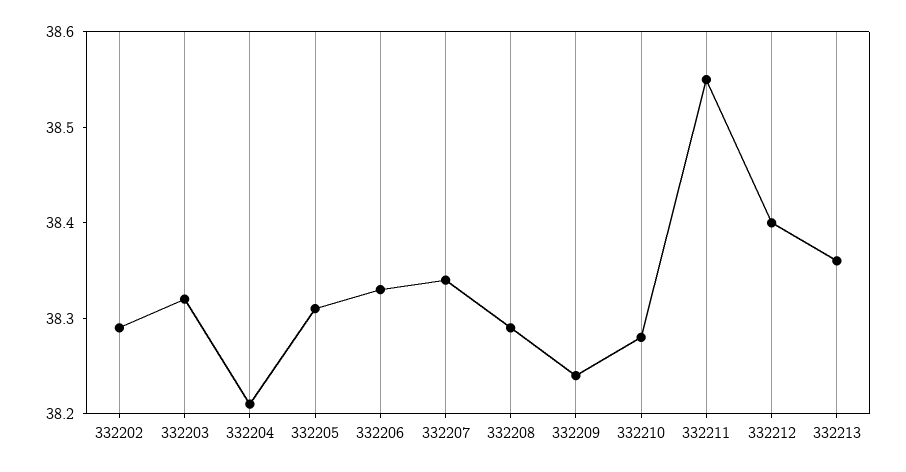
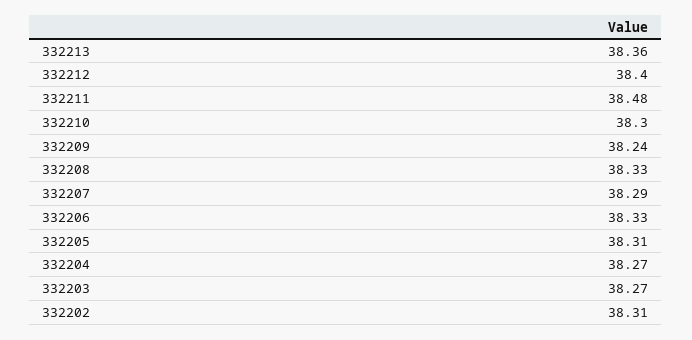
332202: 38.29 -> 38.31
332203: 38.32 -> 38.27
332204: 38.21 -> 38.27
332207: 38.34 -> 38.29
332208: 38.29 -> 38.33
332210: 38.28 -> 38.3
332211: 38.55 -> 38.48

